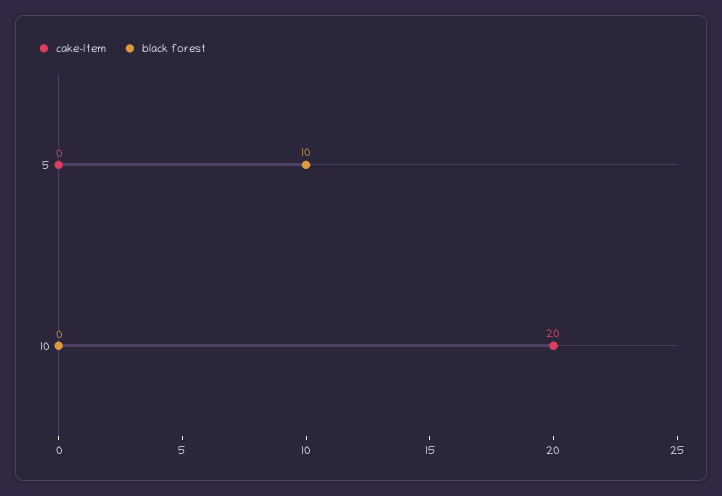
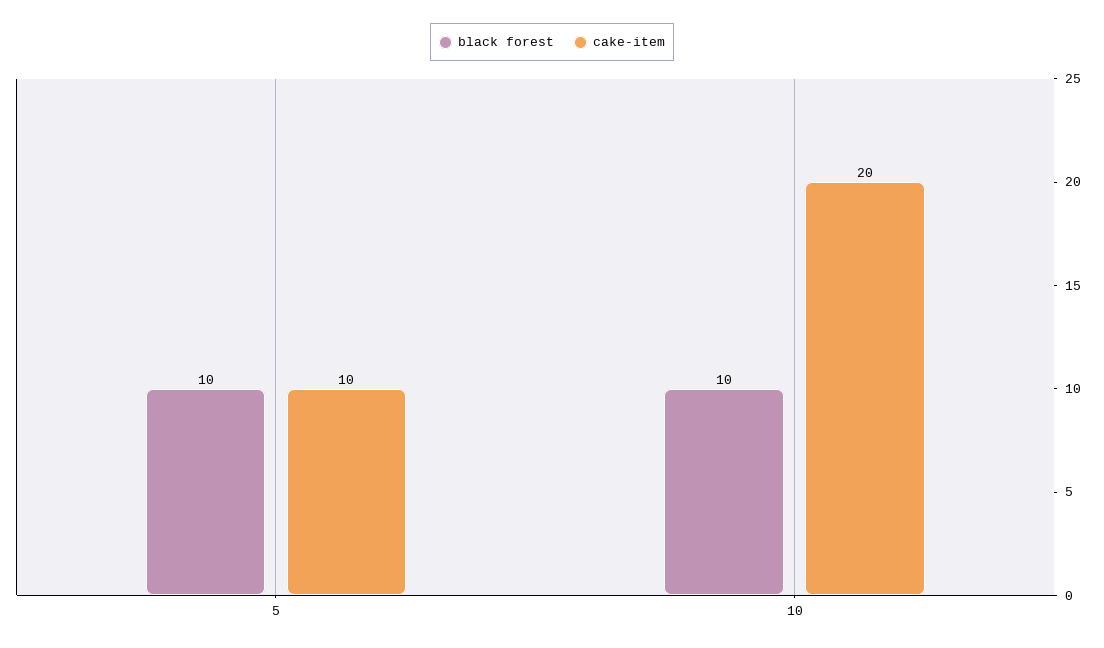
cake-item, 5: 0 -> 10
black forest, 10: 0 -> 10

